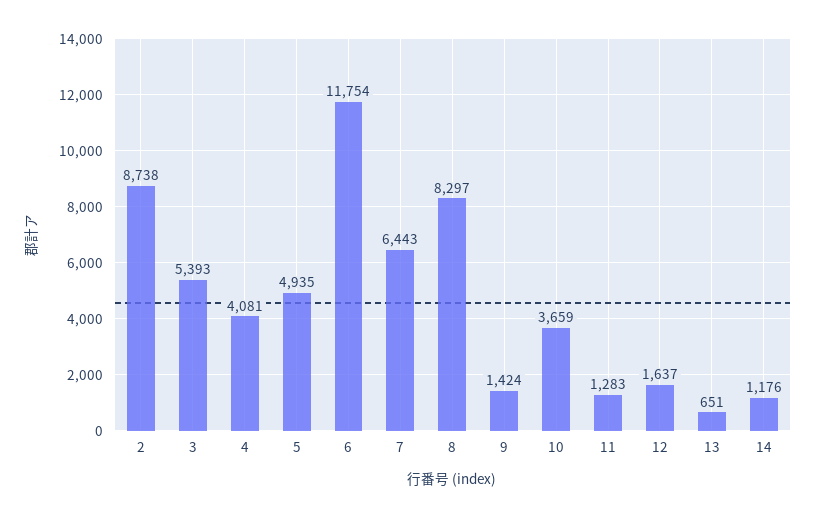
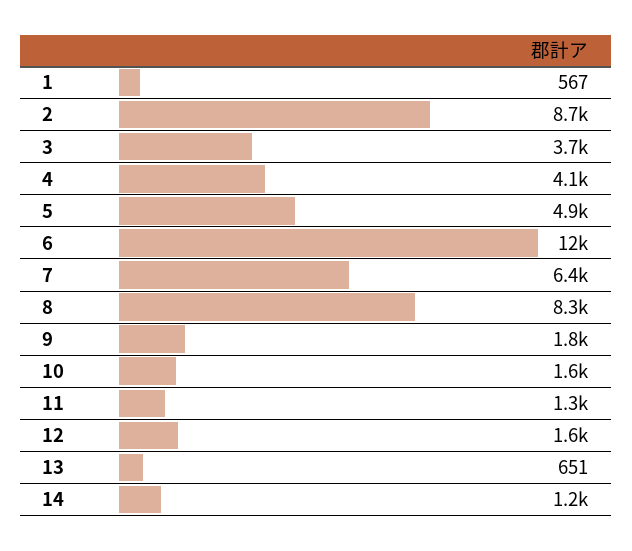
3: 5393 -> 3700
9: 1424 -> 1800
10: 3659 -> 1600
1: none -> 567

